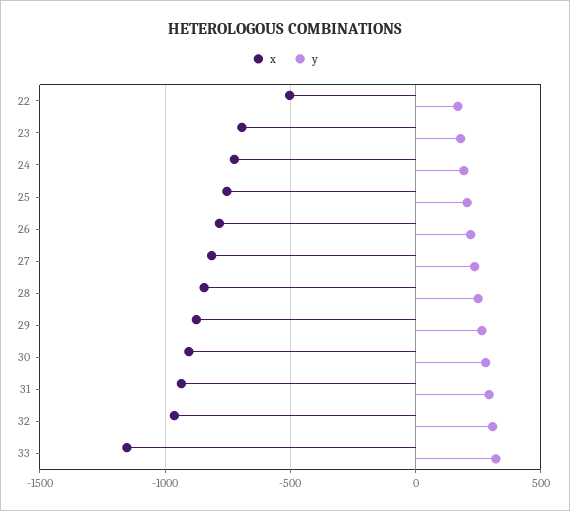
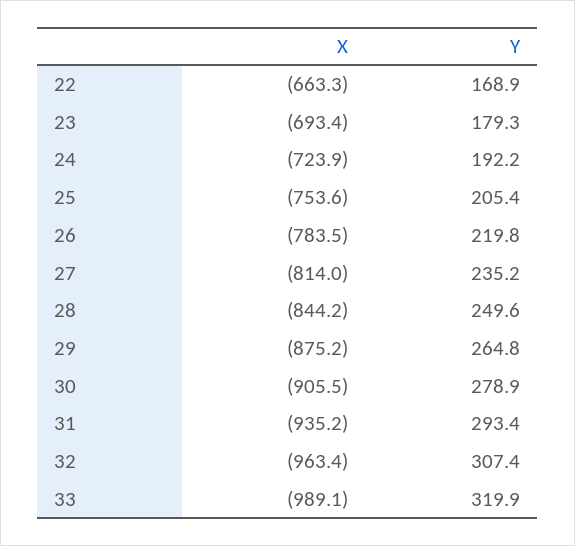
x, 22: -500 -> -663.3
x, 33: -1150 -> -989.1

